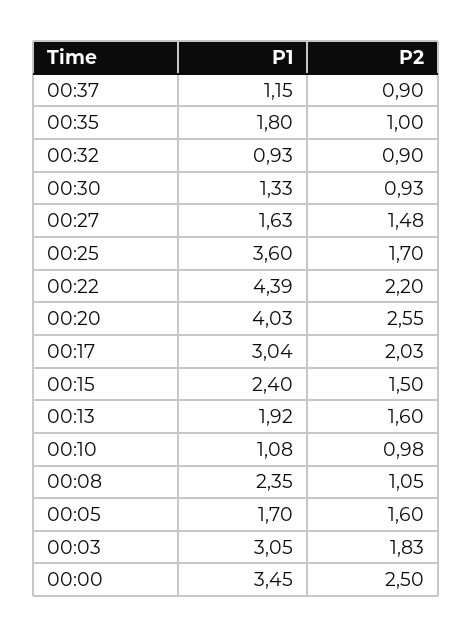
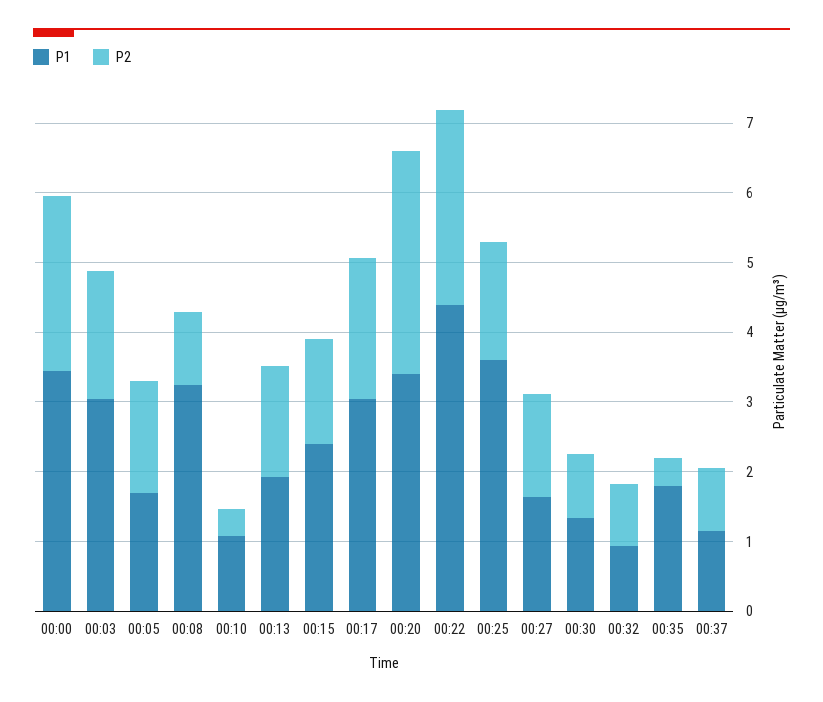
P2, 00:35: 1 -> 0.4
P2, 00:22: 2.2 -> 2.8
P1, 00:20: 4.03 -> 3.4
P2, 00:20: 2.55 -> 3.2
P2, 00:10: 0.98 -> 0.4
P1, 00:08: 2.35 -> 3.2

